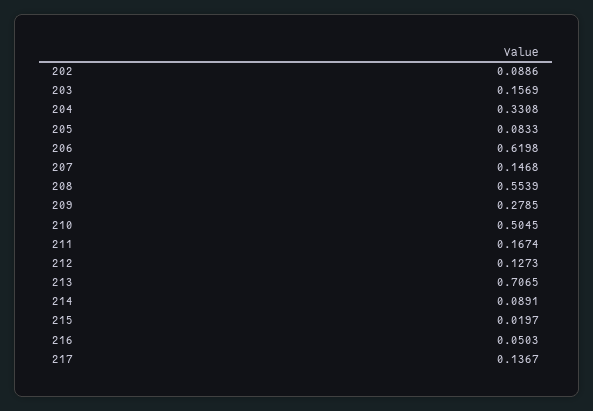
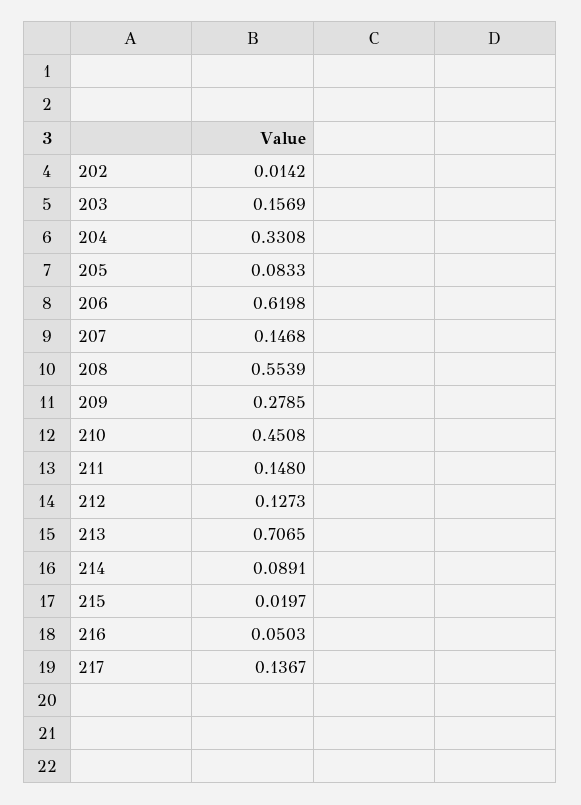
202: 0.0886 -> 0.0142
210: 0.5045 -> 0.4508
211: 0.1674 -> 0.148

